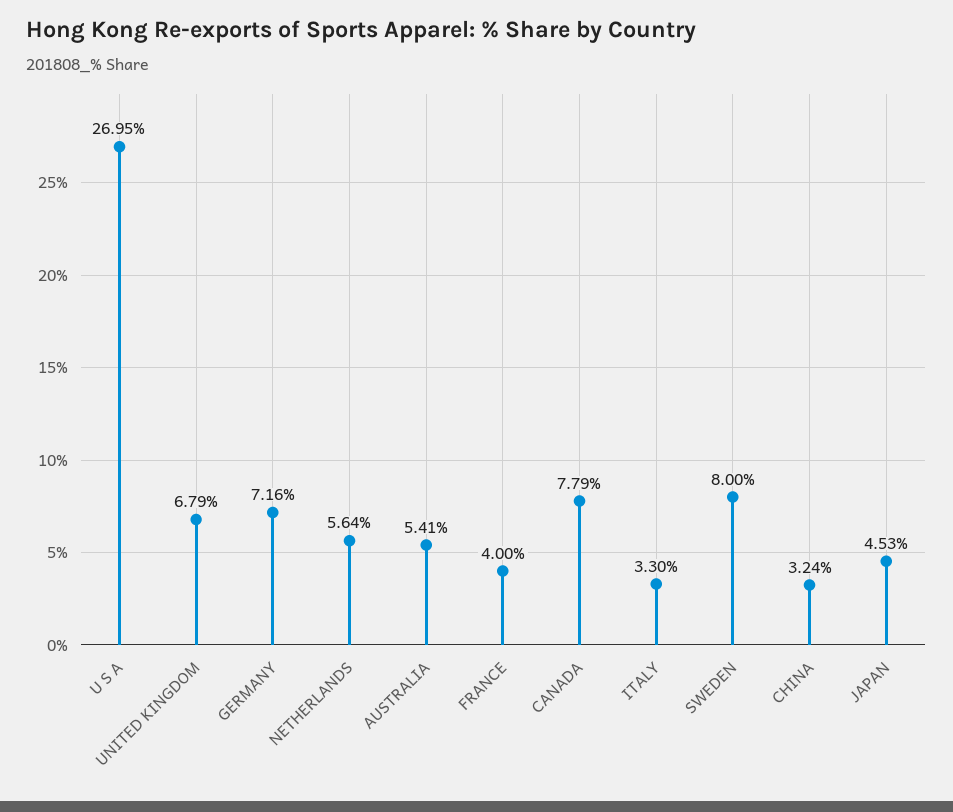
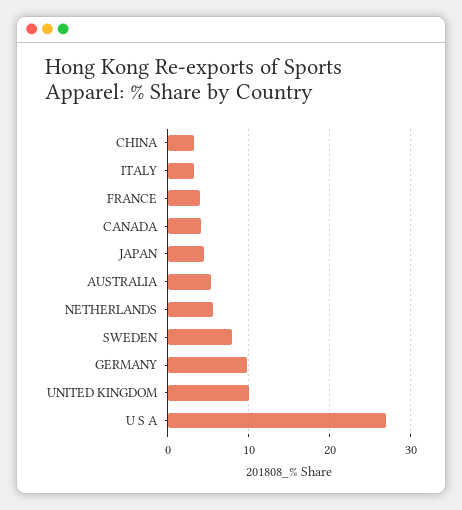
UNITED KINGDOM: 6.79 -> 10
GERMANY: 7.16 -> 10
CANADA: 7.79 -> 4

